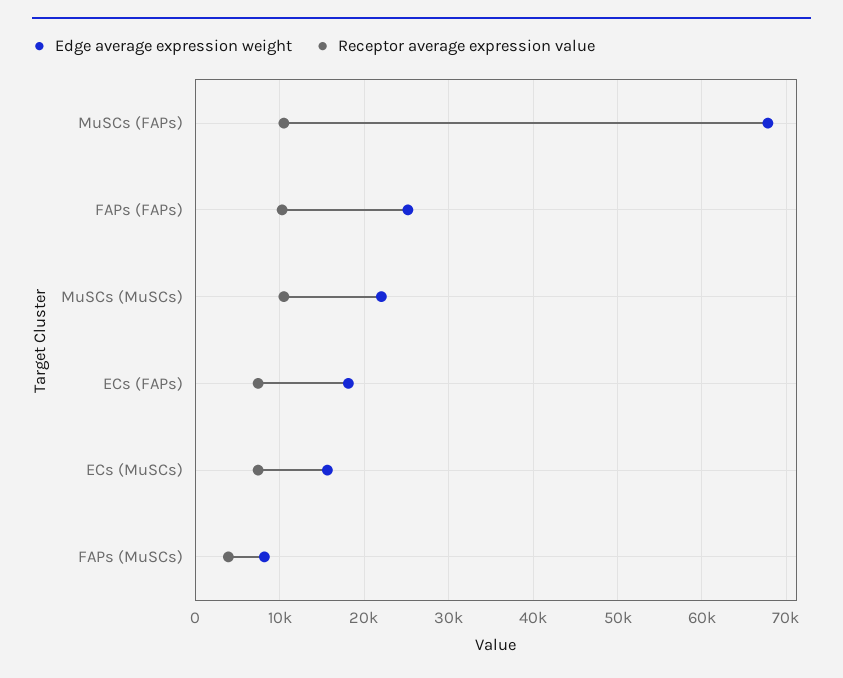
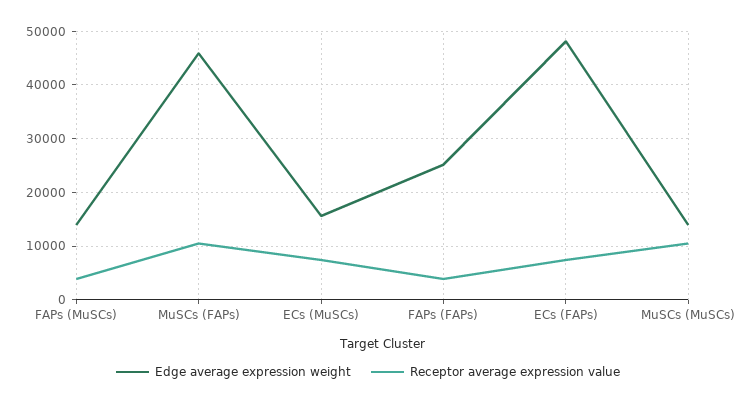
Edge average expression weight, MuSCs (FAPs): 68000 -> 46000
Receptor average expression value, FAPs (FAPs): 10000 -> 4000
Edge average expression weight, MuSCs (MuSCs): 22000 -> 14000
Edge average expression weight, ECs (FAPs): 18000 -> 48000
Edge average expression weight, FAPs (MuSCs): 8000 -> 14000

